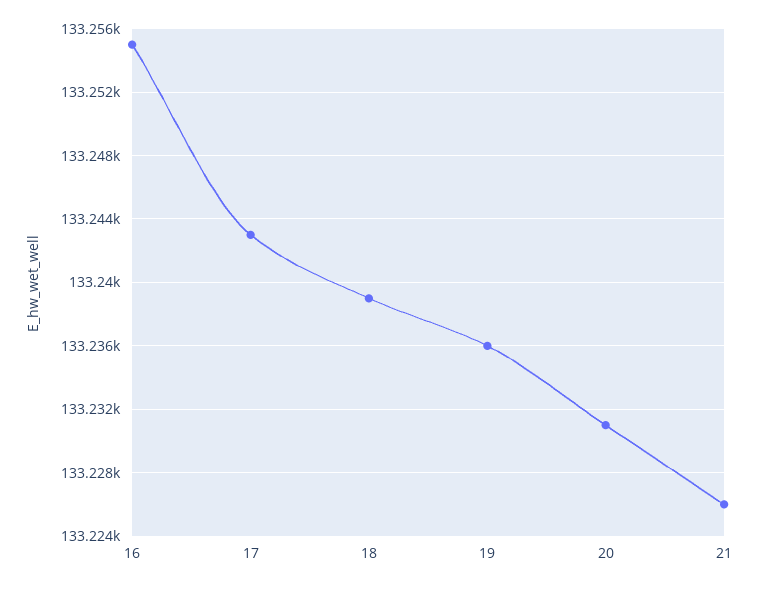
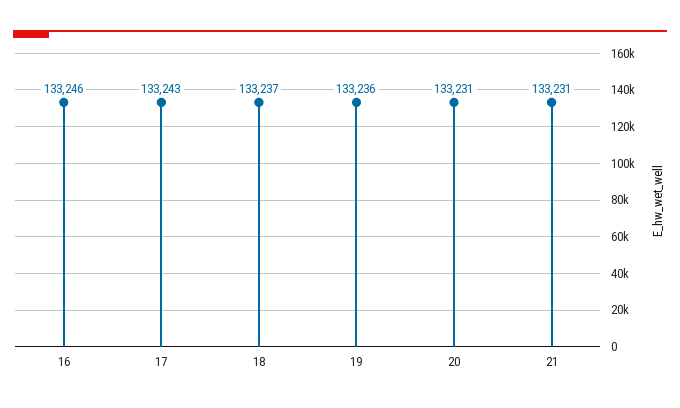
16: 133255 -> 133246
18: 133239 -> 133237
21: 133226 -> 133231

